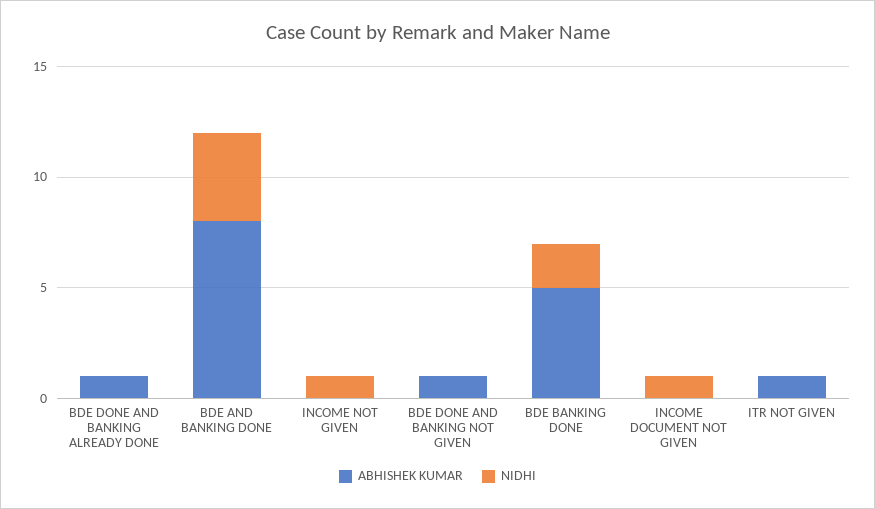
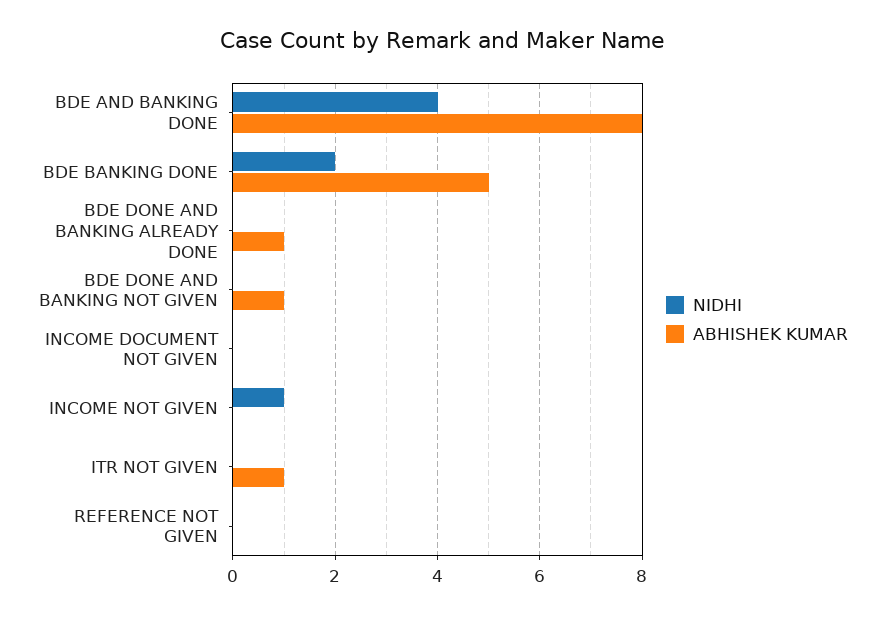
NIDHI, INCOME DOCUMENT NOT GIVEN: 1 -> 0
NIDHI, REFERENCE NOT GIVEN: none -> 0
ABHISHEK KUMAR, REFERENCE NOT GIVEN: none -> 0

